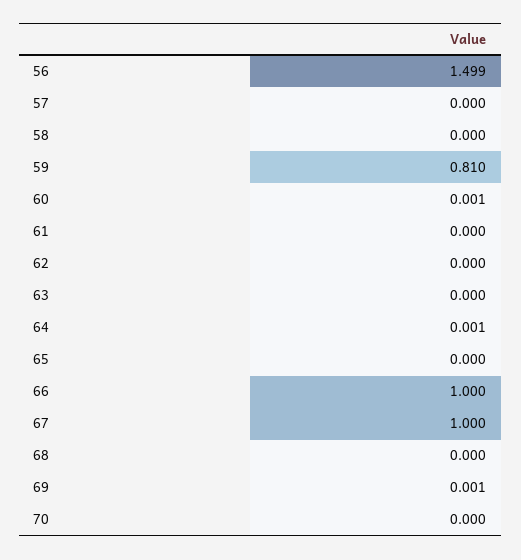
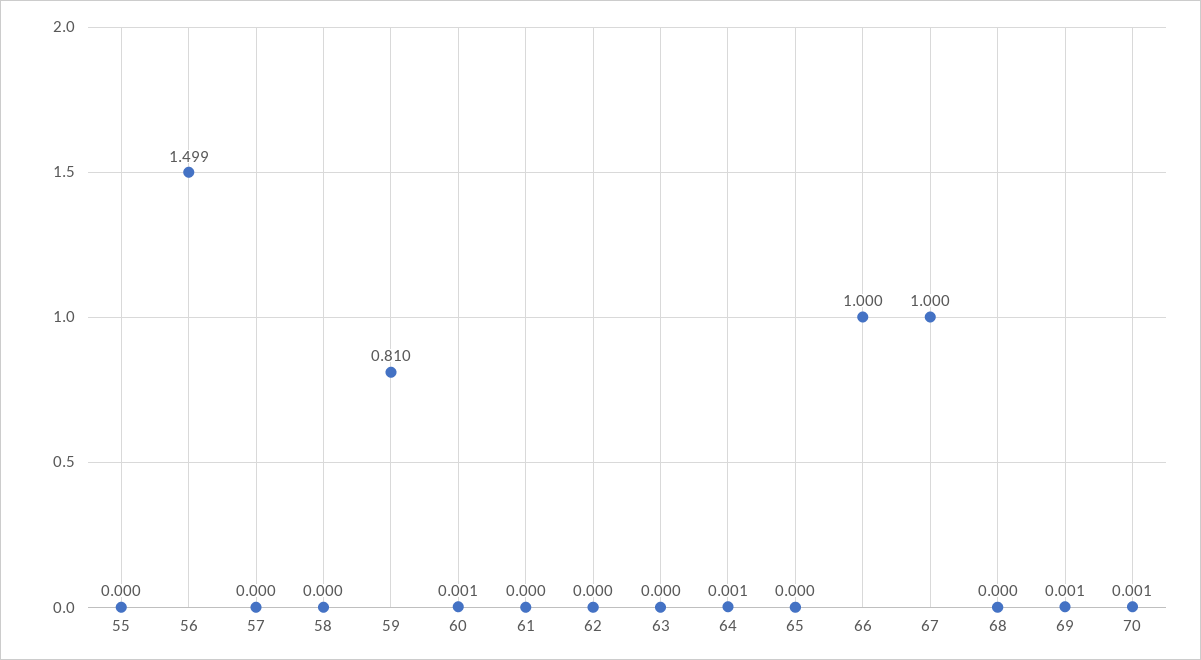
70: 0 -> 0.001
55: none -> 0

